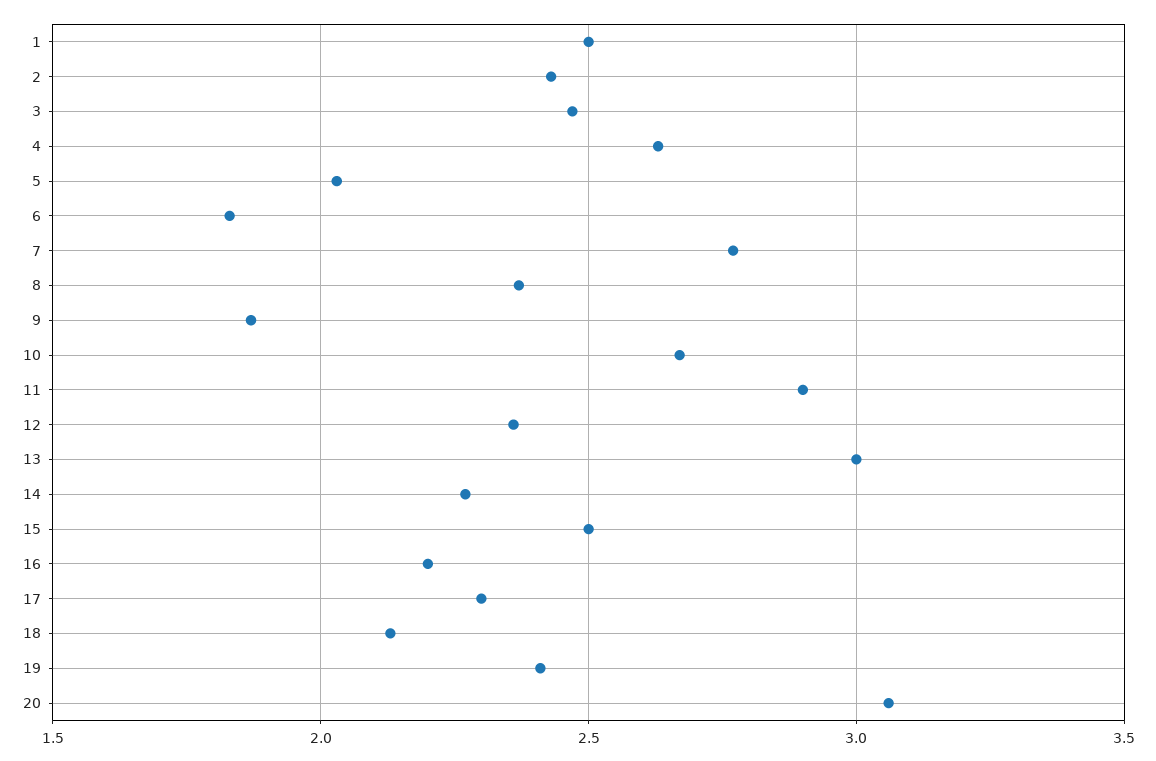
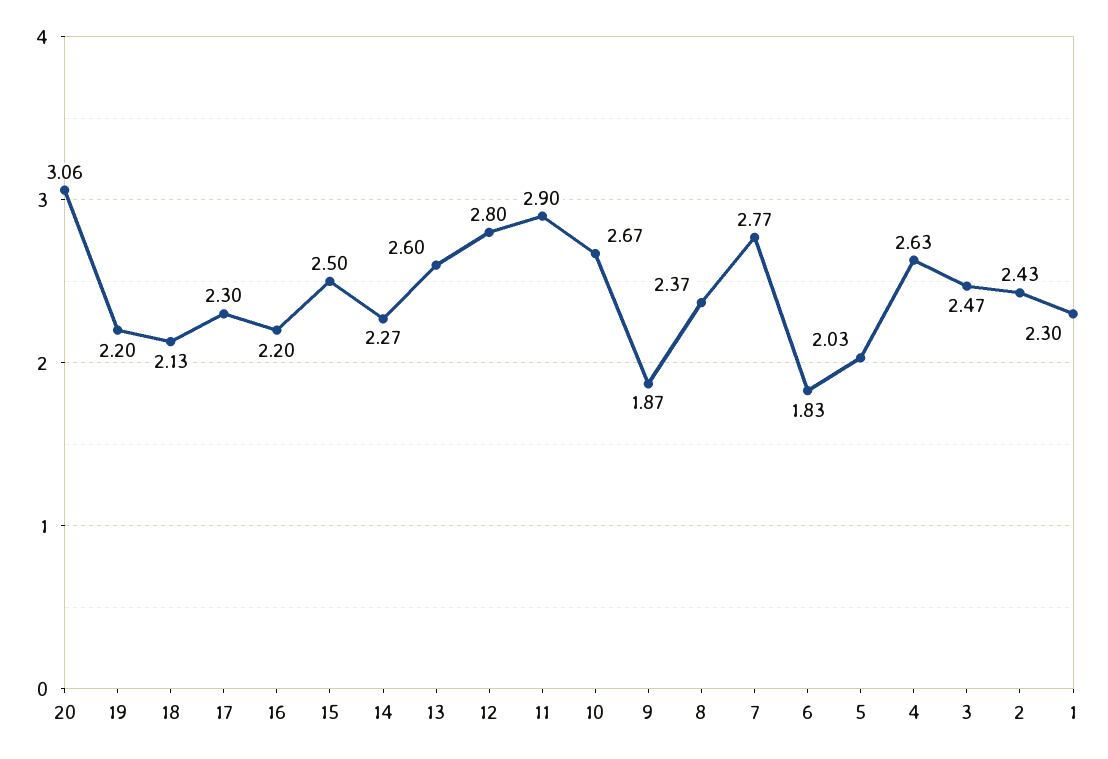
1: 2.5 -> 2.3
12: 2.35 -> 2.8
13: 3 -> 2.6
19: 2.4 -> 2.2

